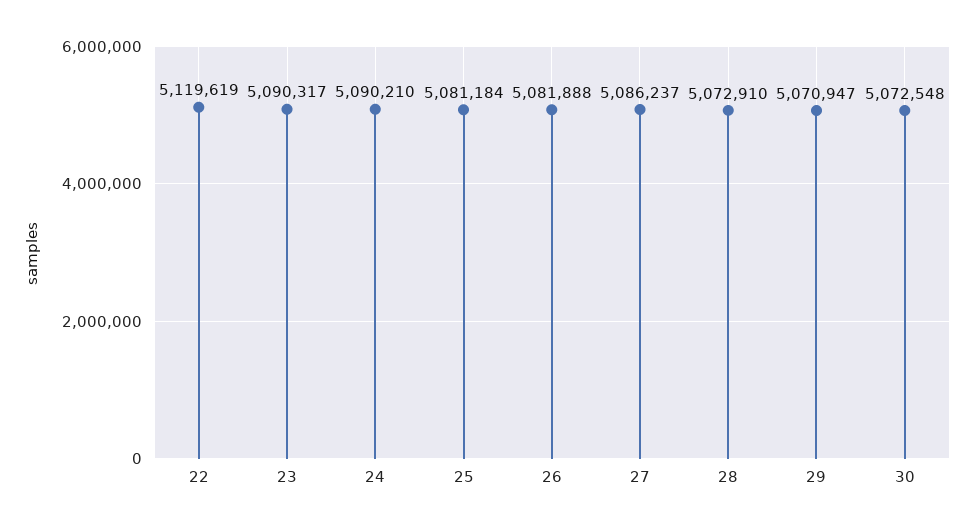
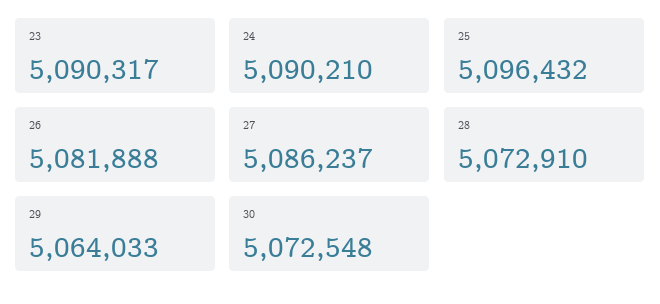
22: 5119619 -> none
25: 5081184 -> 5096432
29: 5070947 -> 5064033

